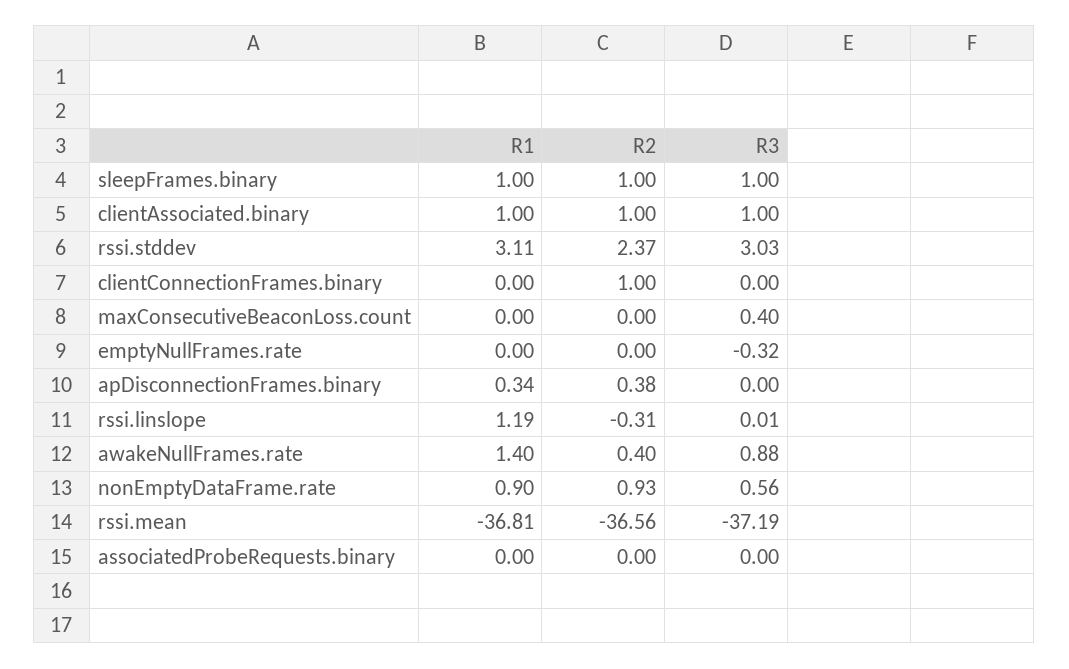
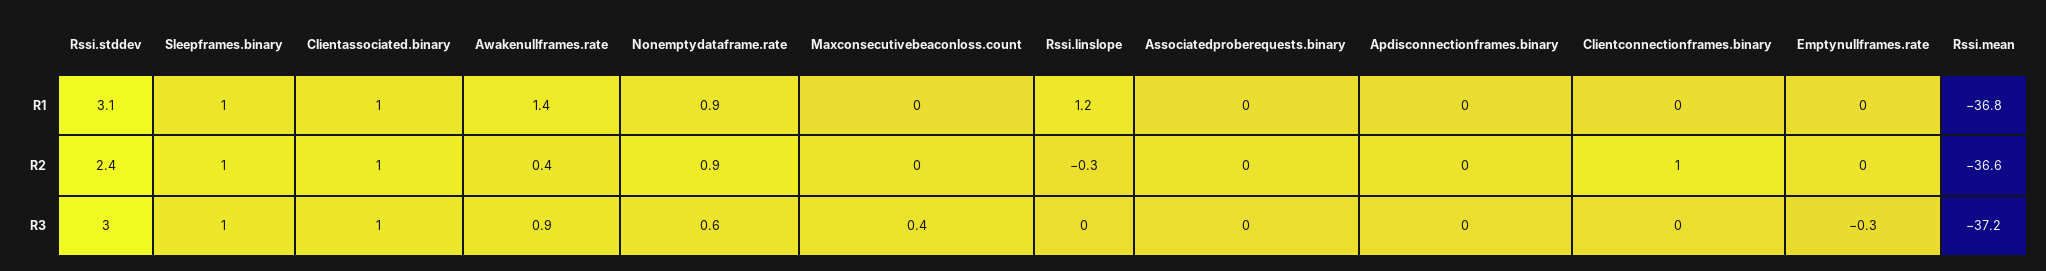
R1, apDisconnectionFrames.binary: 0.34 -> 0
R2, apDisconnectionFrames.binary: 0.38 -> 0

